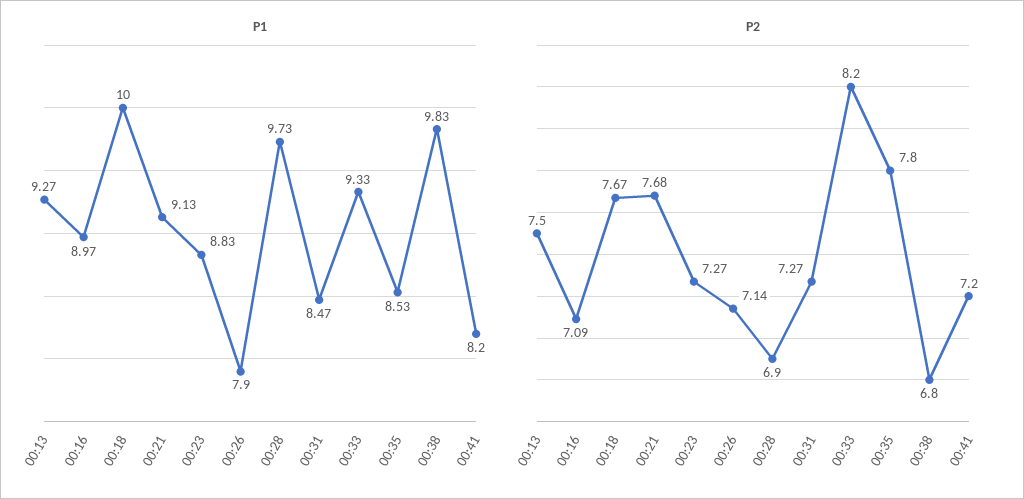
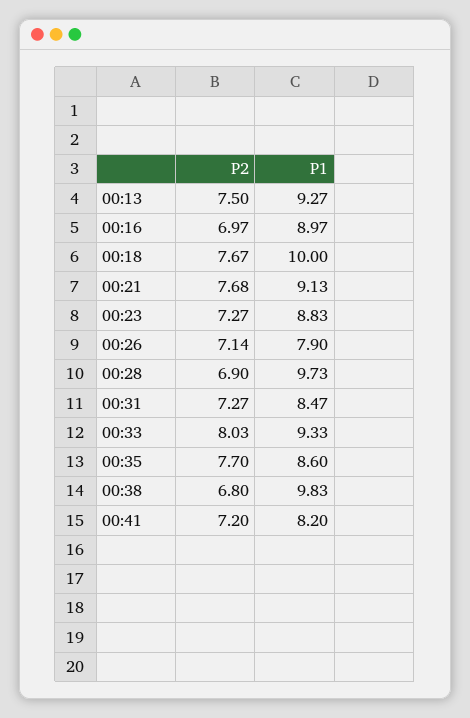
P1, 00:35: 8.53 -> 8.6
P2, 00:16: 7.09 -> 6.97
P2, 00:33: 8.2 -> 8.03
P2, 00:35: 7.8 -> 7.7

